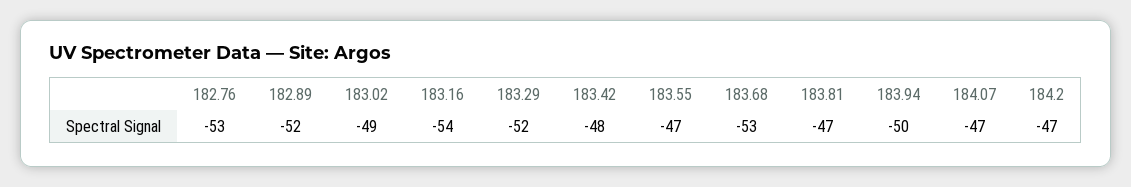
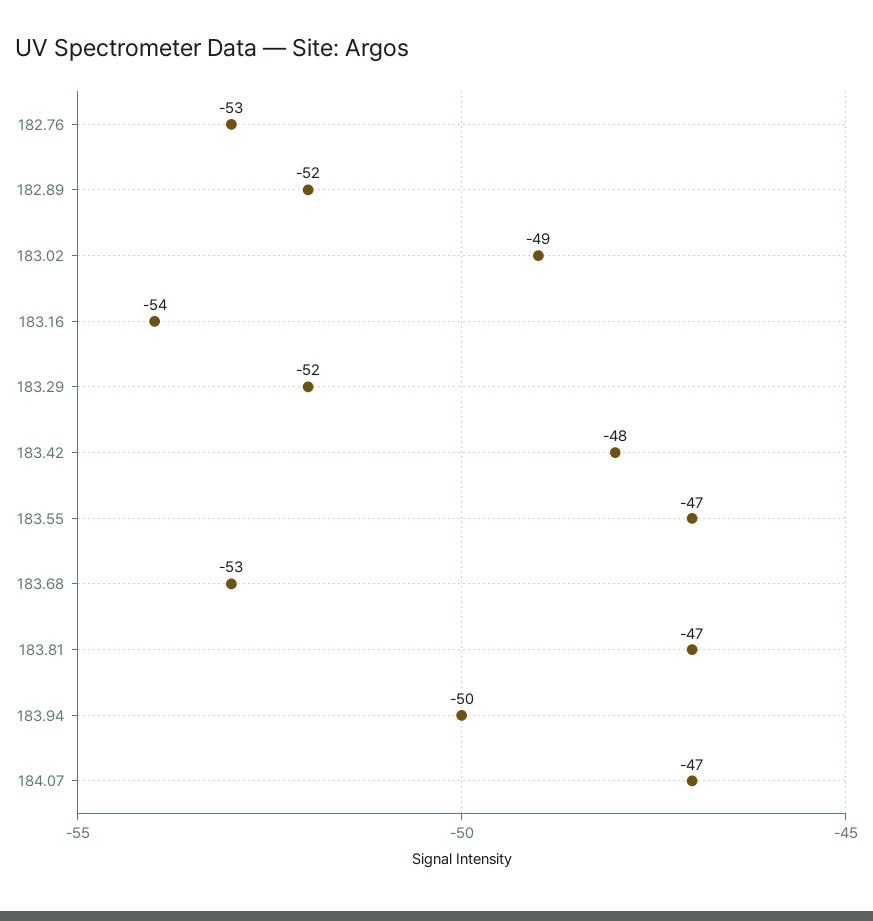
184.2: -47 -> none

